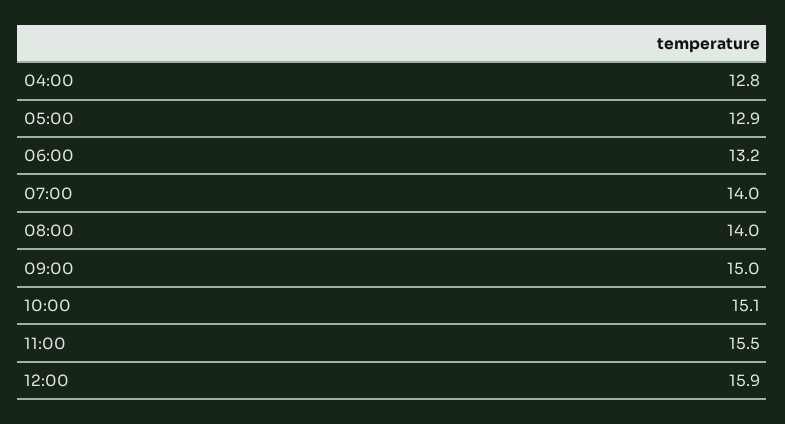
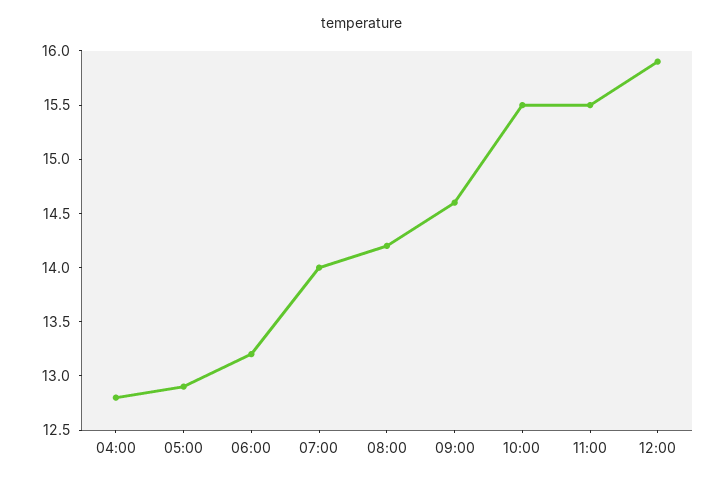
08:00: 14 -> 14.2
09:00: 15 -> 14.6
10:00: 15.1 -> 15.5

